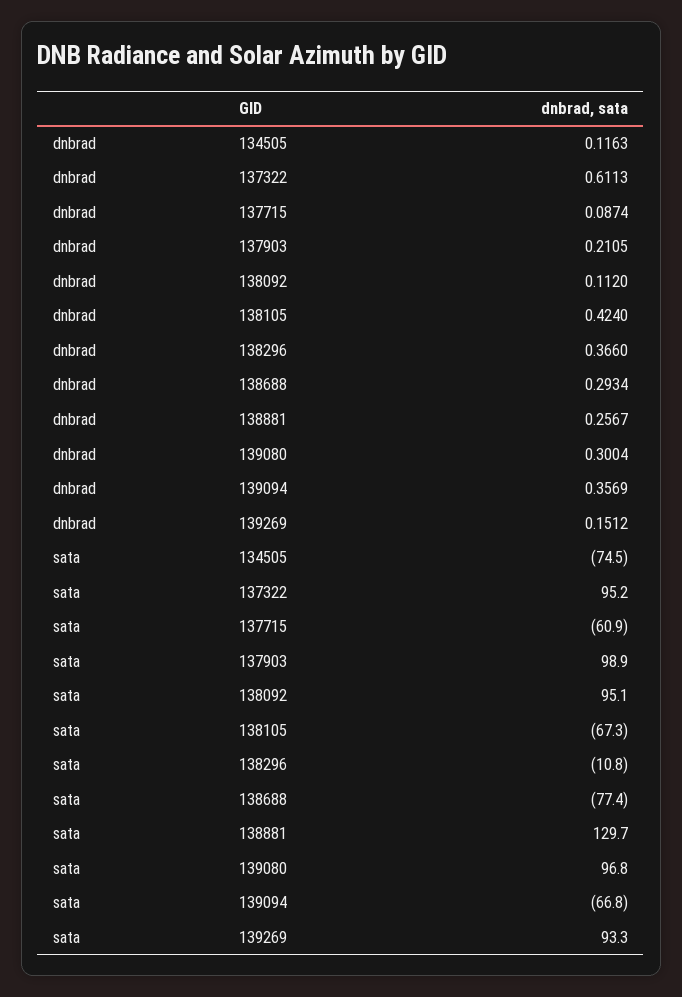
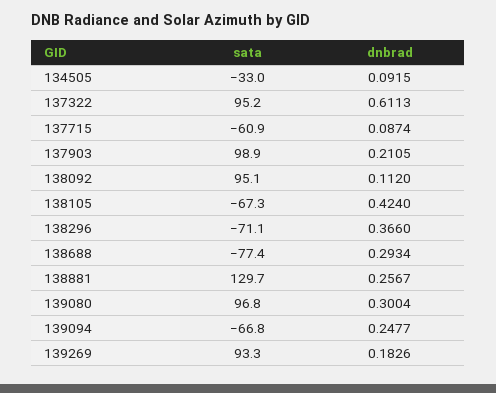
dnbrad, 134505: 0.1163 -> 0.0915
dnbrad, 139094: 0.3569 -> 0.2477
dnbrad, 139269: 0.1512 -> 0.1826
sata, 134505: -74.5 -> -33
sata, 138296: -10.8 -> -71.1

